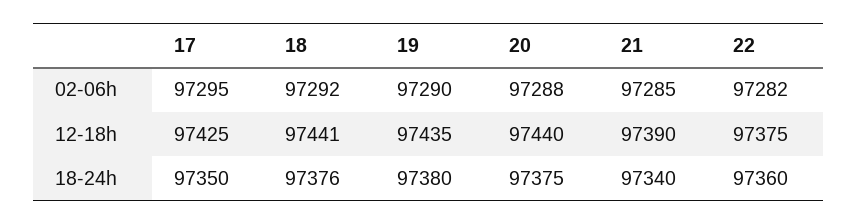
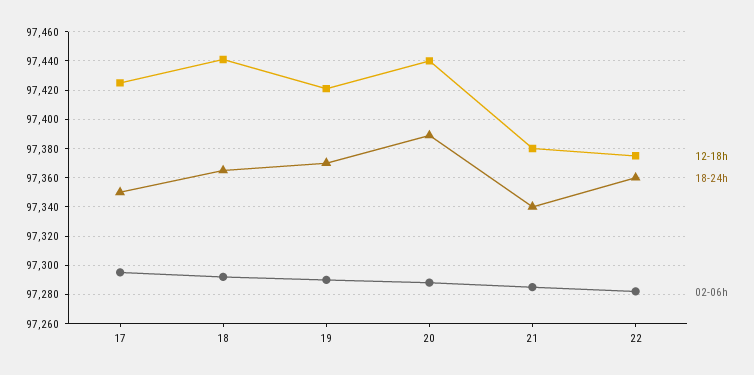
12-18h, 19: 97435 -> 97420
12-18h, 21: 97390 -> 97380
18-24h, 18: 97376 -> 97365
18-24h, 19: 97380 -> 97370
18-24h, 20: 97375 -> 97390

